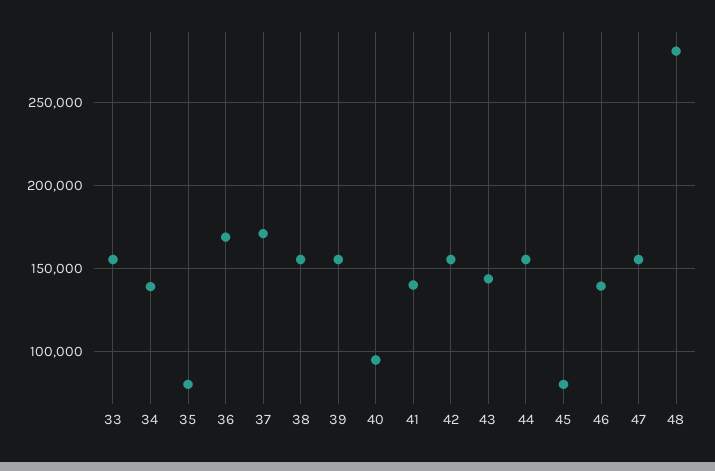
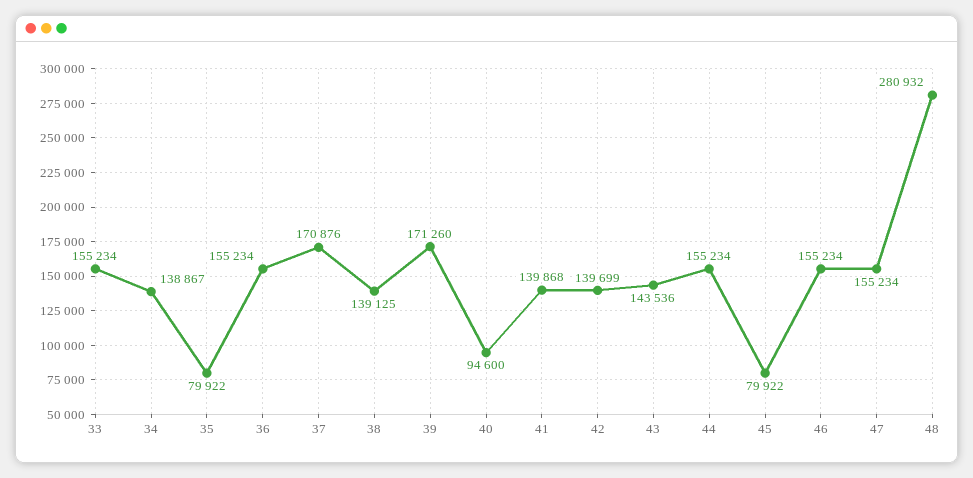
36: 170000 -> 155234
38: 155000 -> 139125
39: 155000 -> 171260
42: 155000 -> 139699
46: 140000 -> 155234

